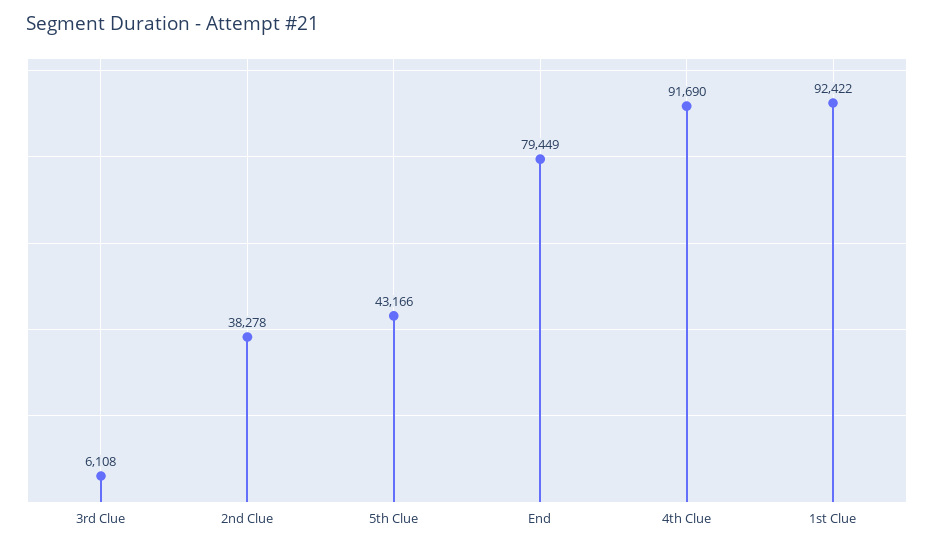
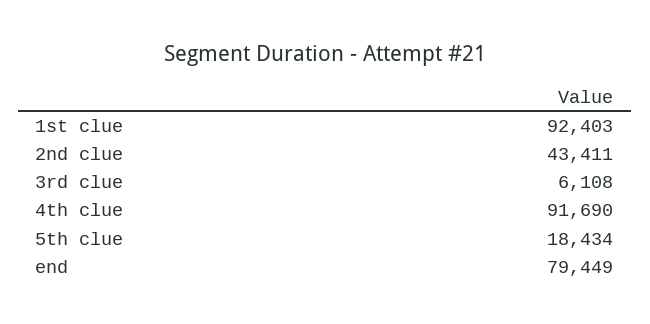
2nd Clue: 38278 -> 43411
5th Clue: 43166 -> 18434
1st Clue: 92422 -> 92403

